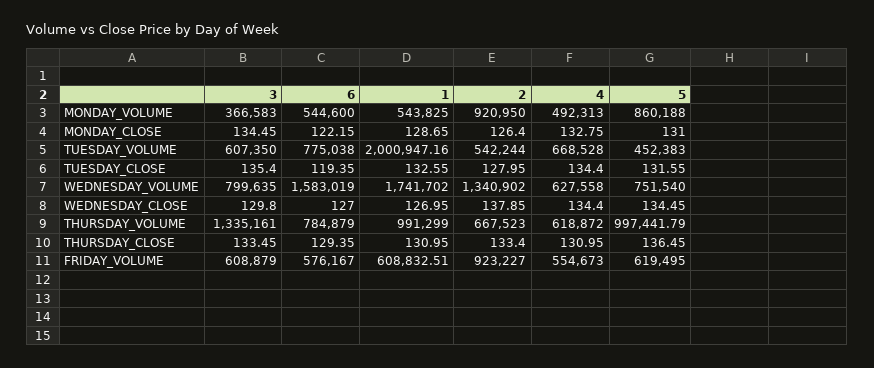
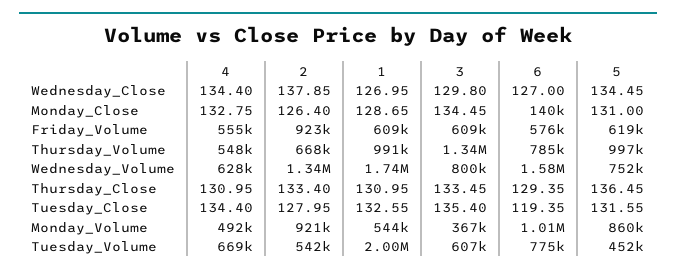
6, MONDAY_VOLUME: 544600 -> 1010000
6, MONDAY_CLOSE: 122.15 -> 140000
4, THURSDAY_VOLUME: 618872 -> 548000

